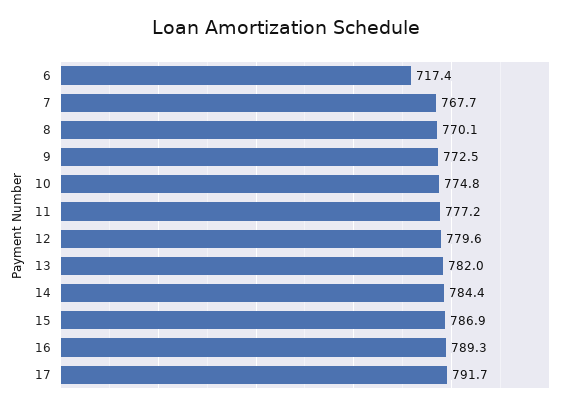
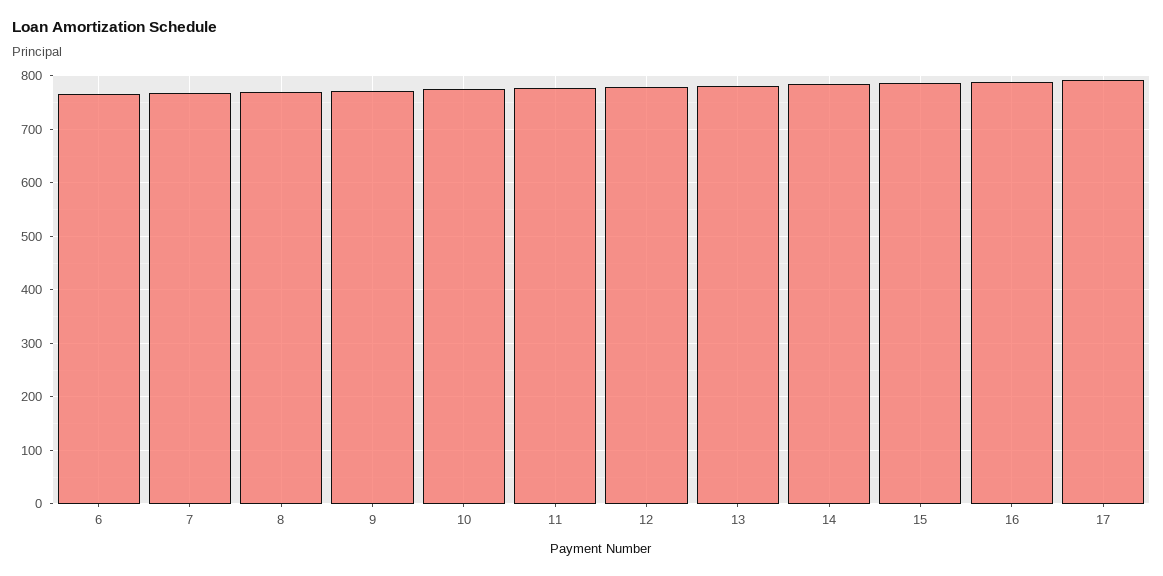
6: 717.4 -> 760

